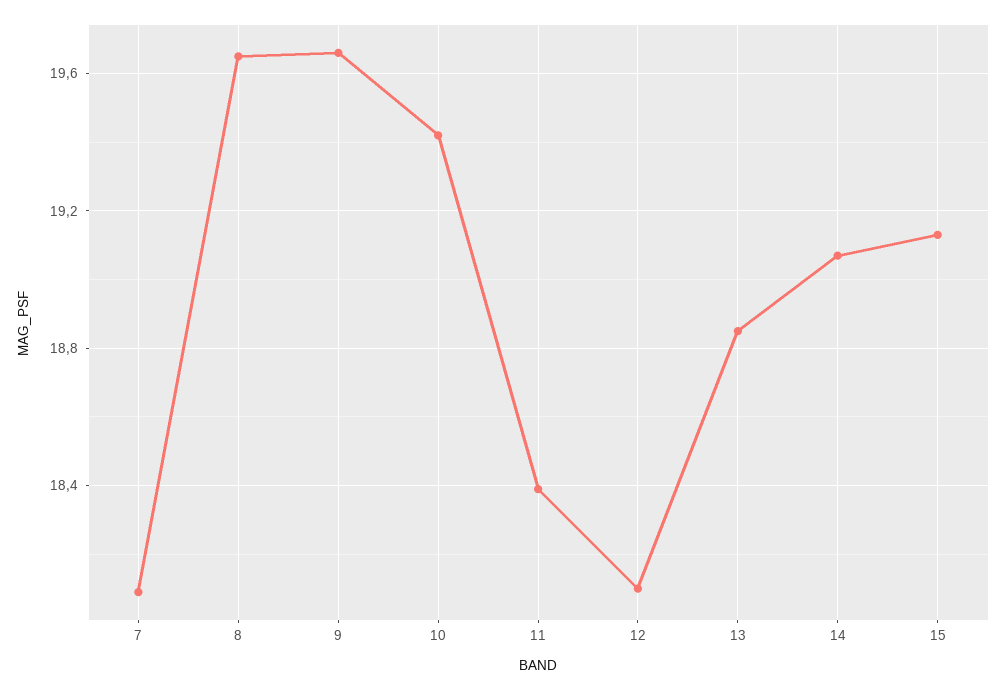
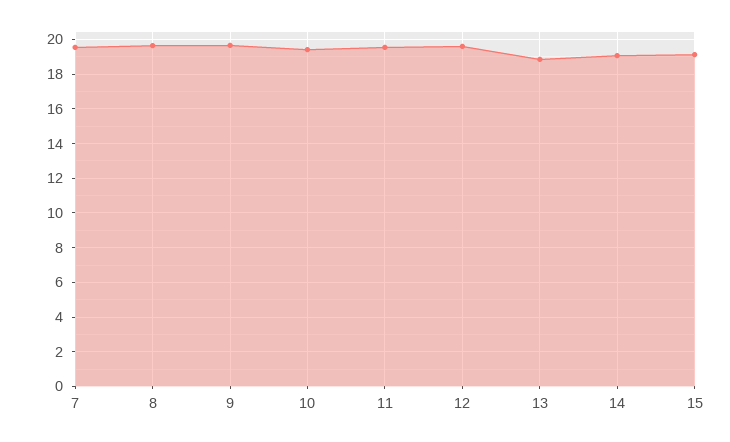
7: 18.1 -> 19.5
11: 18.4 -> 19.5
12: 18.1 -> 19.5

